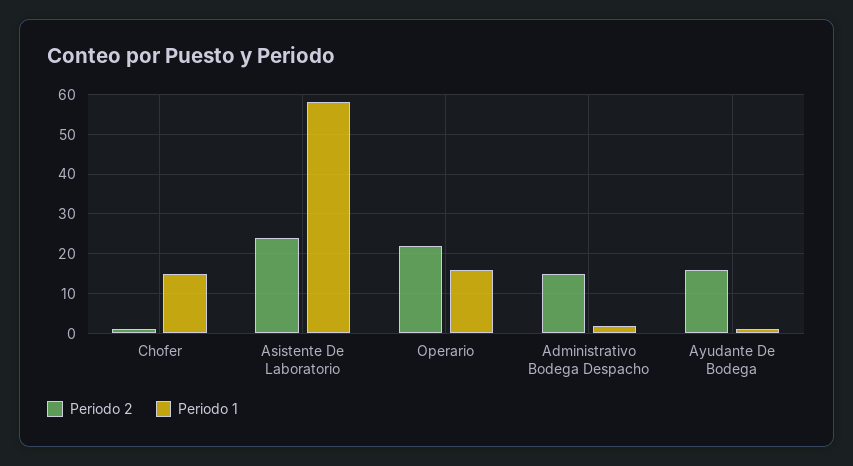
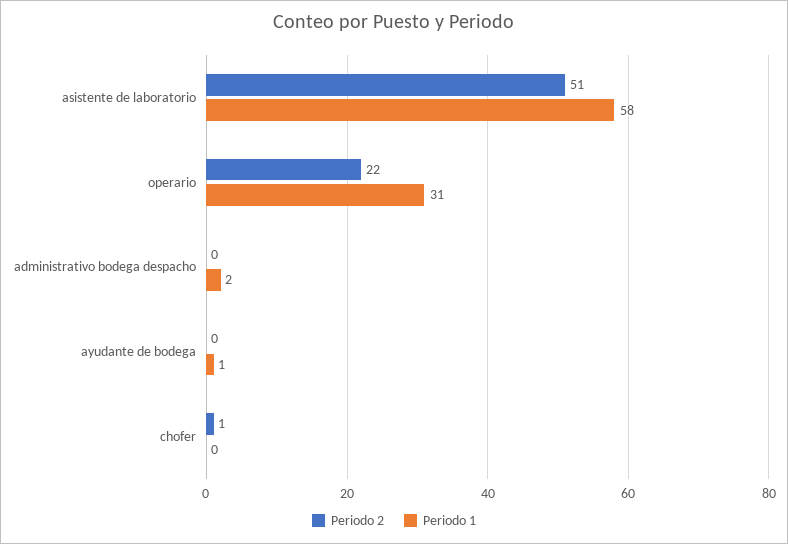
Periodo 1, Chofer: 15 -> 0
Periodo 2, Asistente De Laboratorio: 25 -> 51
Periodo 1, Operario: 15 -> 31
Periodo 2, Administrativo Bodega Despacho: 15 -> 0
Periodo 2, Ayudante De Bodega: 15 -> 0

